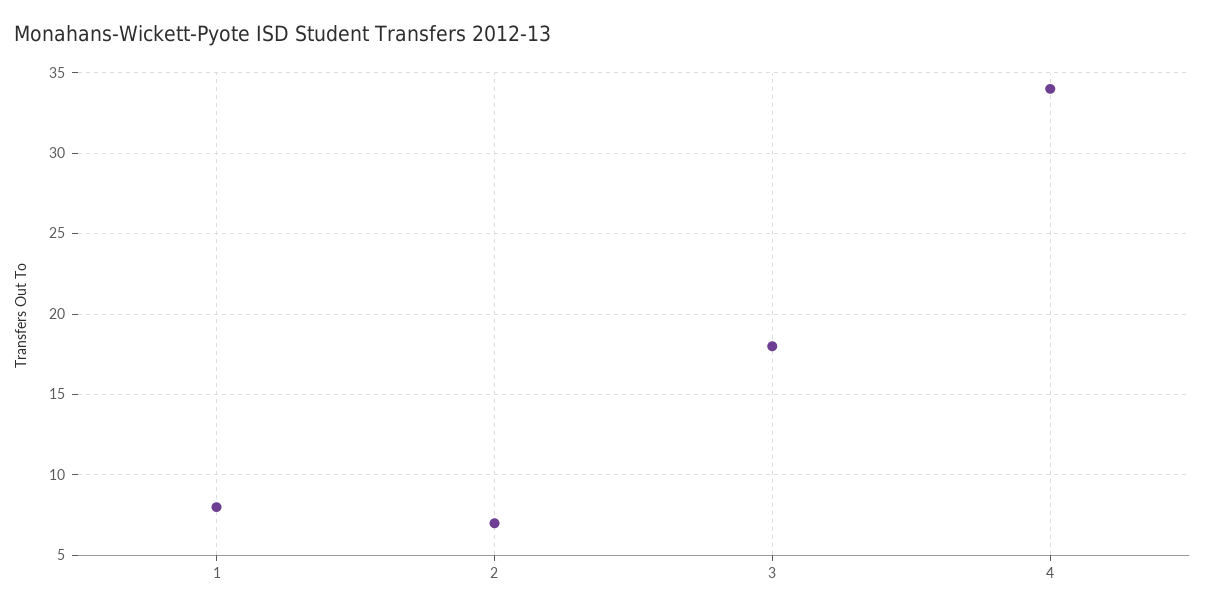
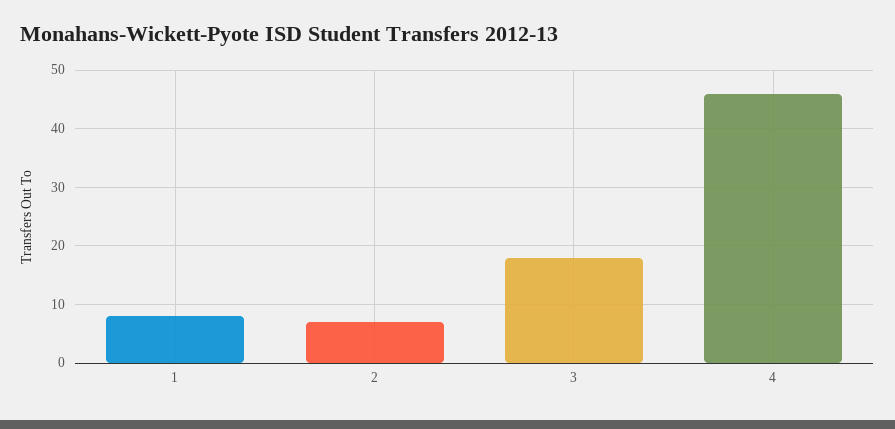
4: 34 -> 45

